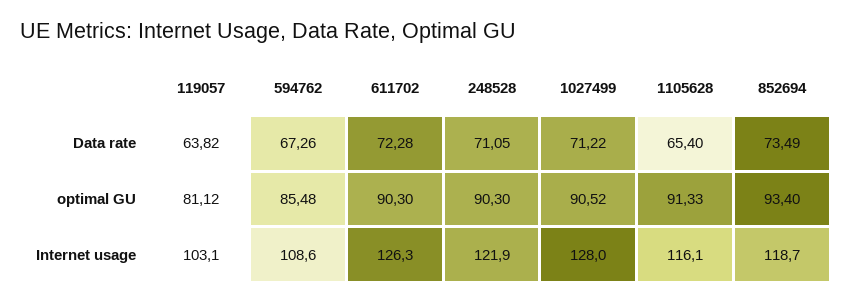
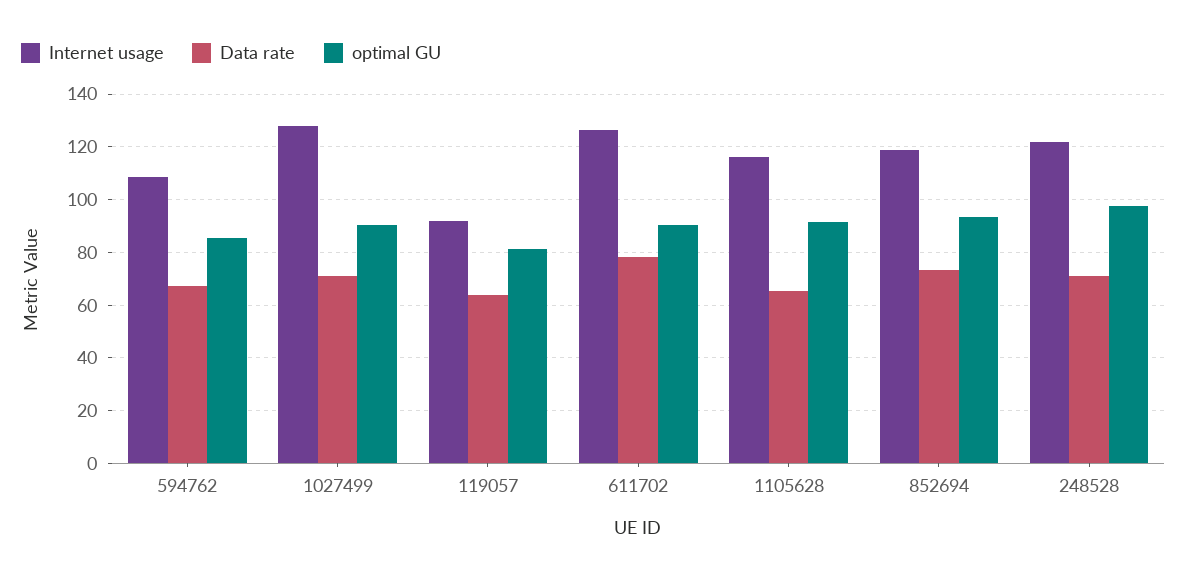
Data rate, 611702: 72.28 -> 77.5
optimal GU, 248528: 90.3 -> 97.5
Internet usage, 119057: 103.1 -> 92.5

